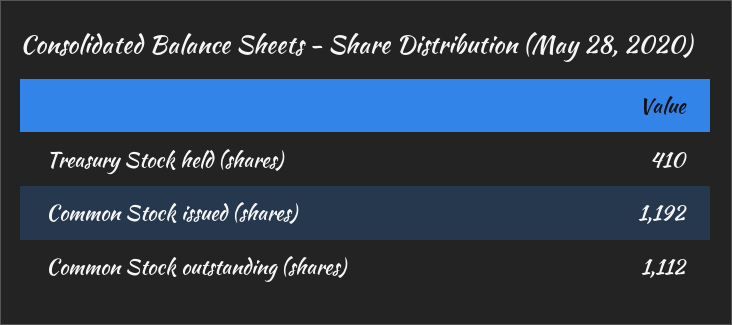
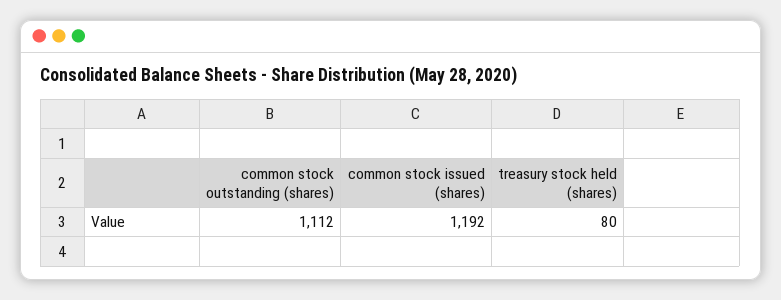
Treasury Stock held (shares): 410 -> 80

